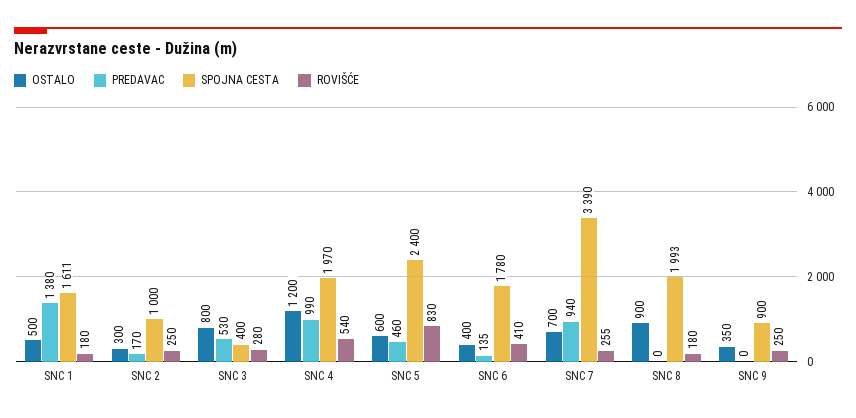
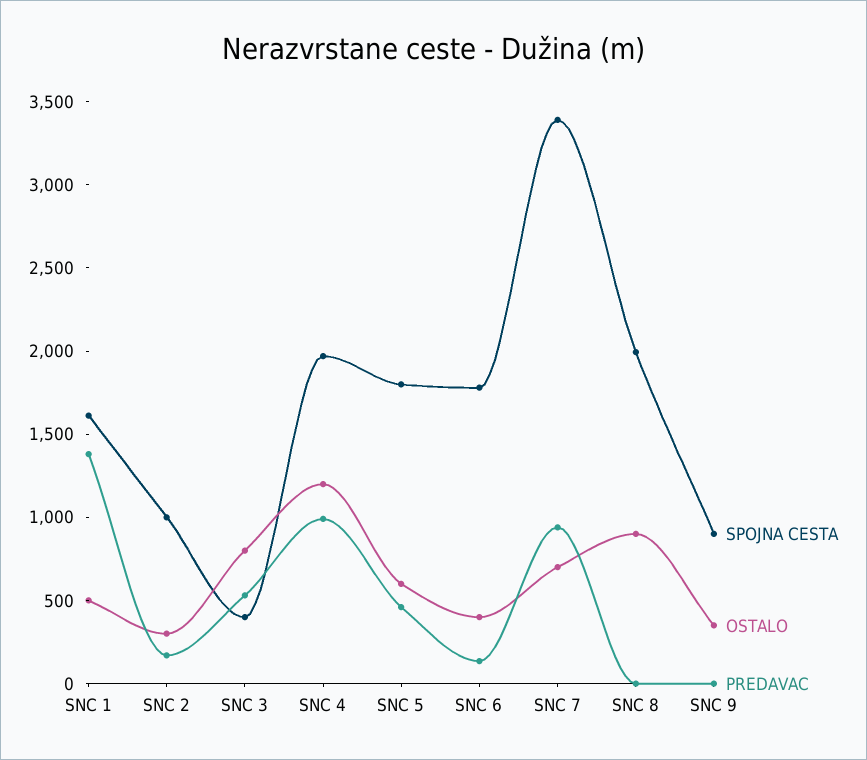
ROVIŠĆE, SNC 1: 180 -> none
ROVIŠĆE, SNC 2: 250 -> none
ROVIŠĆE, SNC 3: 280 -> none
ROVIŠĆE, SNC 4: 540 -> none
SPOJNA CESTA, SNC 5: 2400 -> 1800
ROVIŠĆE, SNC 5: 830 -> none
ROVIŠĆE, SNC 6: 410 -> none
ROVIŠĆE, SNC 7: 255 -> none
ROVIŠĆE, SNC 8: 180 -> none
ROVIŠĆE, SNC 9: 250 -> none

